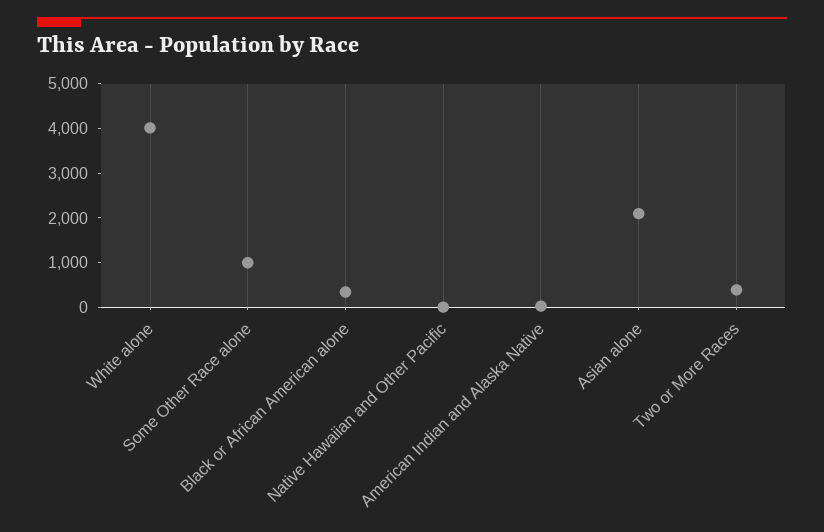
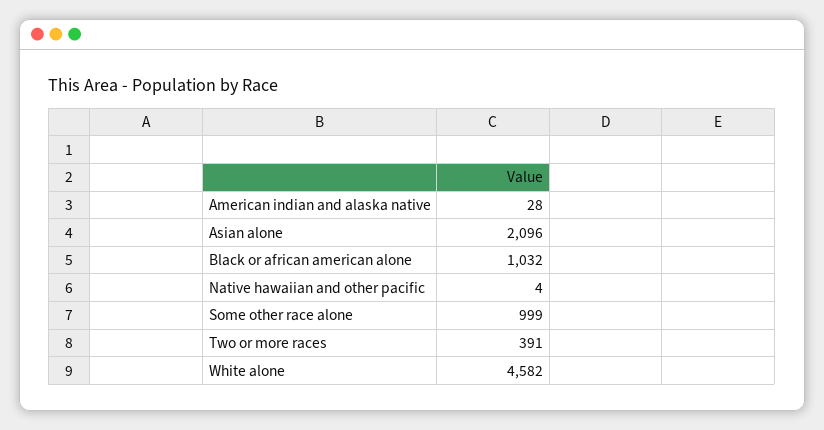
White alone: 4000 -> 4582
Black or African American alone: 400 -> 1032

